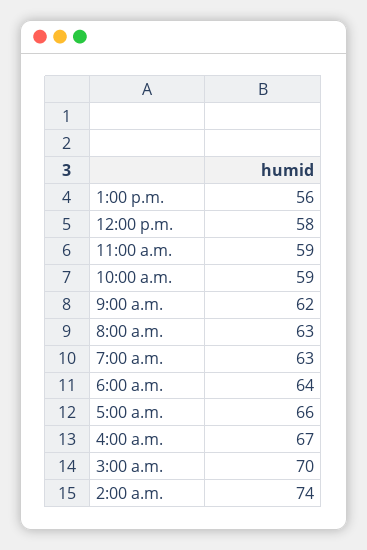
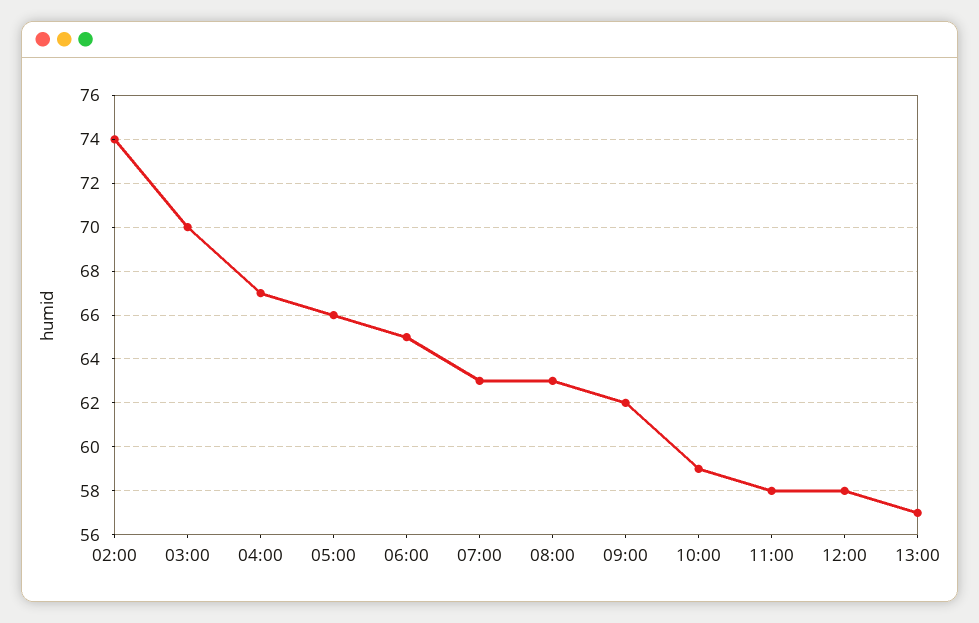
1:00 p.m.: 56 -> 57
11:00 a.m.: 59 -> 58
6:00 a.m.: 64 -> 65

